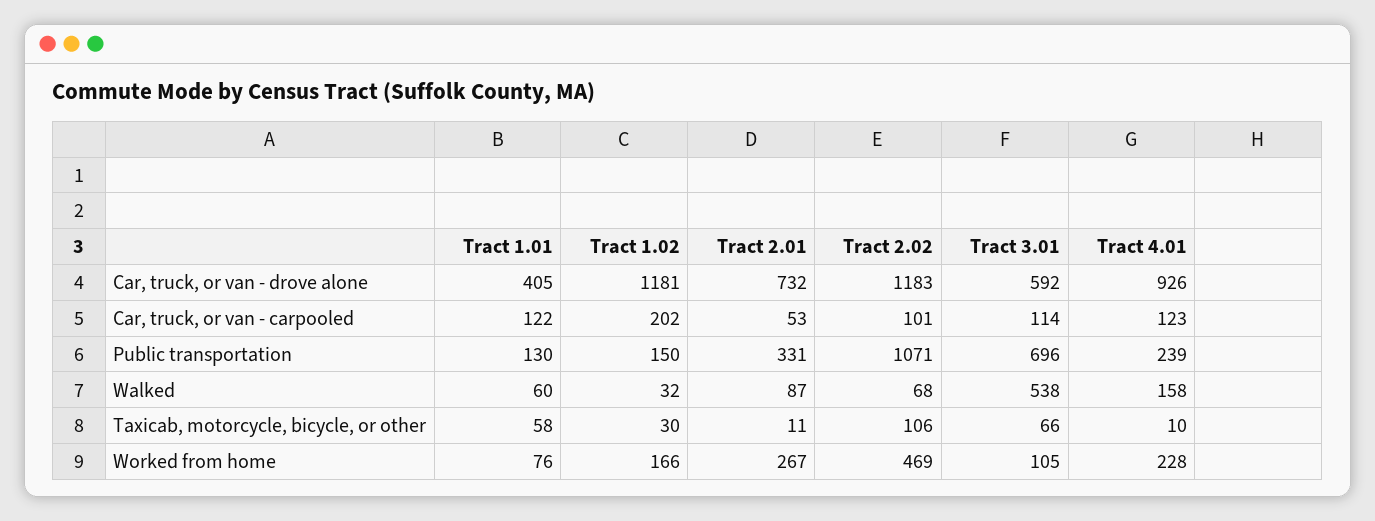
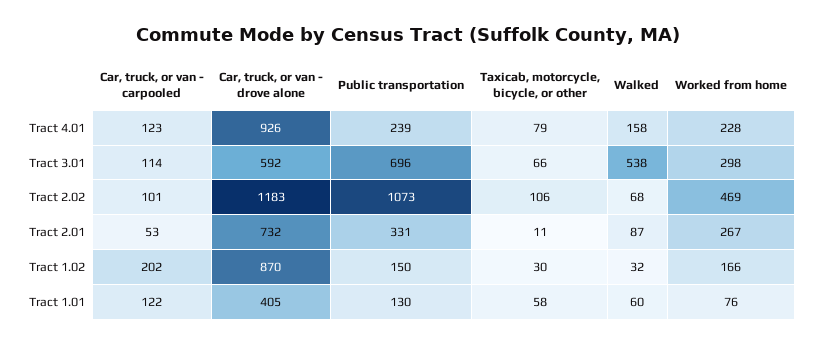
Tract 1.02, Car, truck, or van - drove alone: 1181 -> 870
Tract 2.02, Public transportation: 1071 -> 1073
Tract 4.01, Taxicab, motorcycle, bicycle, or other: 10 -> 79
Tract 3.01, Worked from home: 105 -> 298

